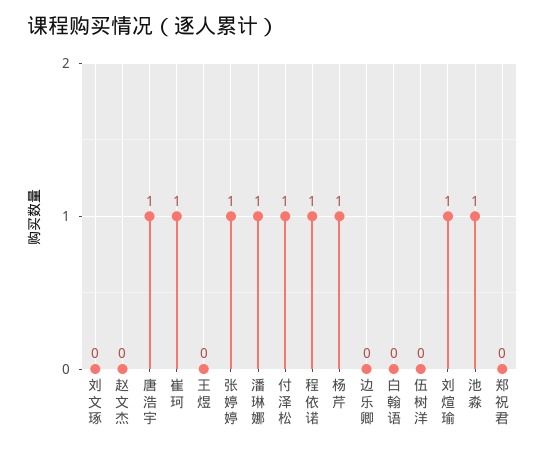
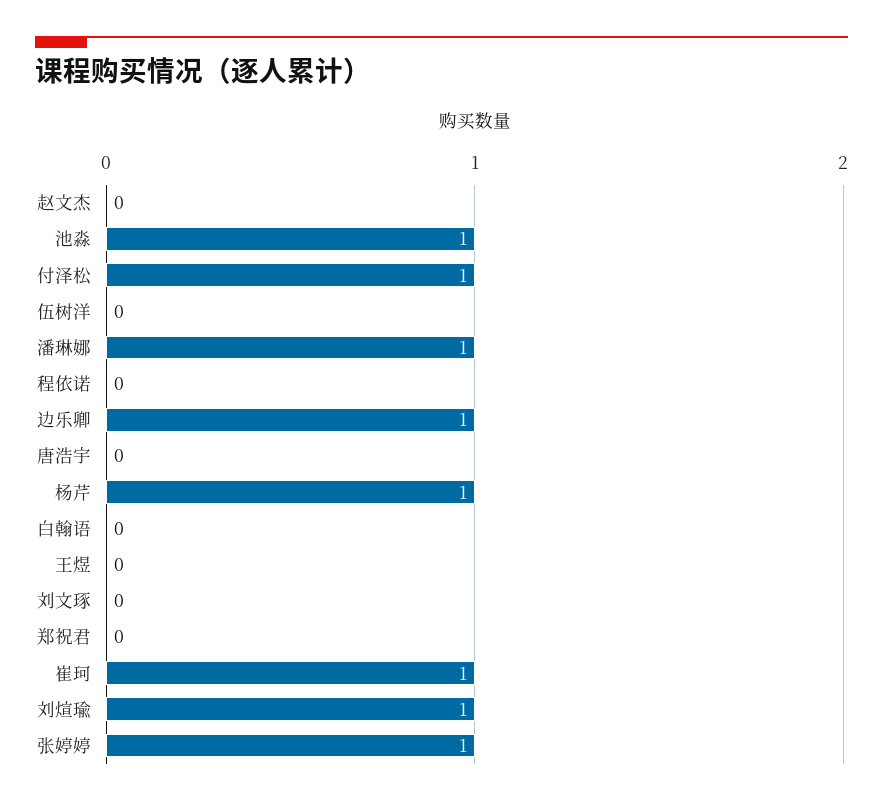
唐浩宇: 1 -> 0
程依诺: 1 -> 0
边乐卿: 0 -> 1

